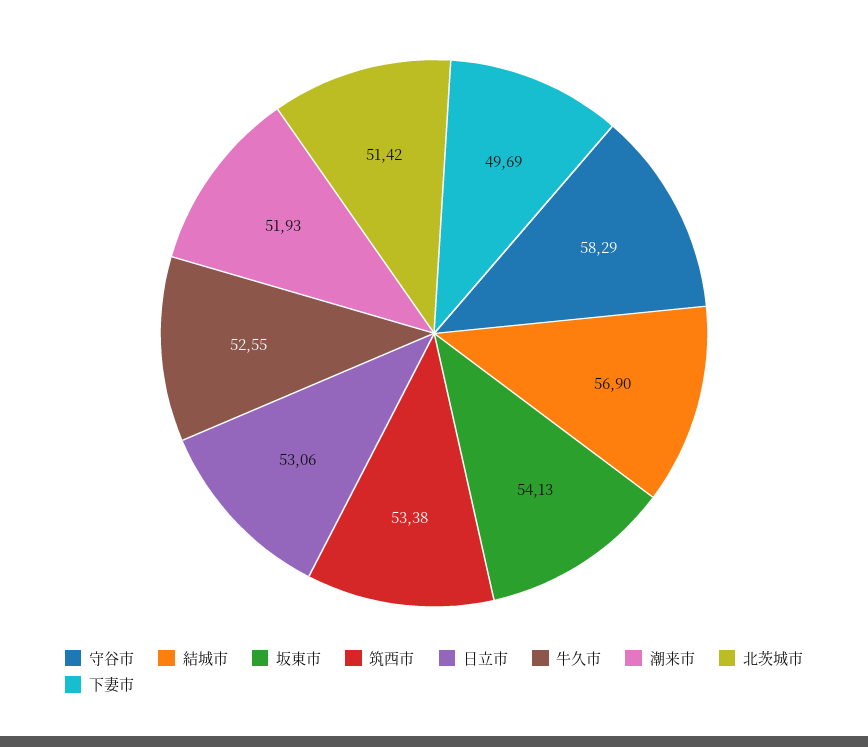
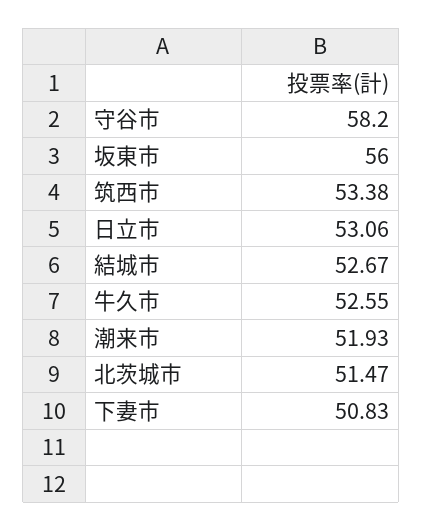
守谷市: 58.29 -> 58.2
結城市: 56.9 -> 52.67
坂東市: 54.13 -> 56
北茨城市: 51.42 -> 51.47
下妻市: 49.69 -> 50.83

